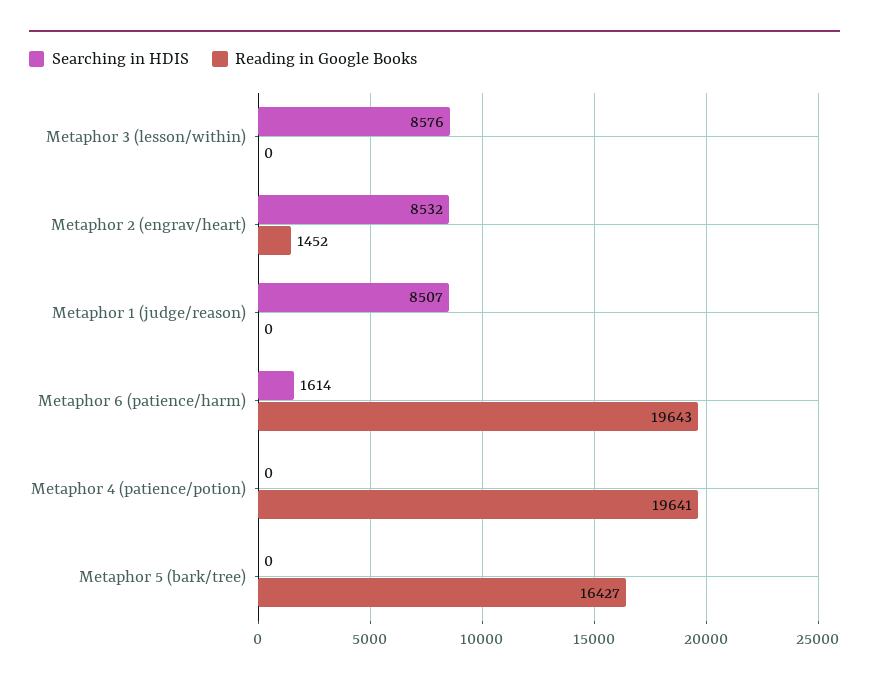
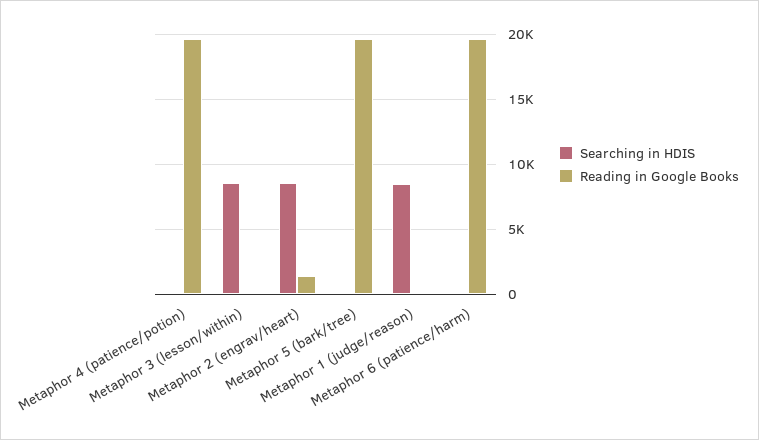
Searching in HDIS, Metaphor 6 (patience/harm): 1614 -> 0
Reading in Google Books, Metaphor 5 (bark/tree): 16427 -> 19500

